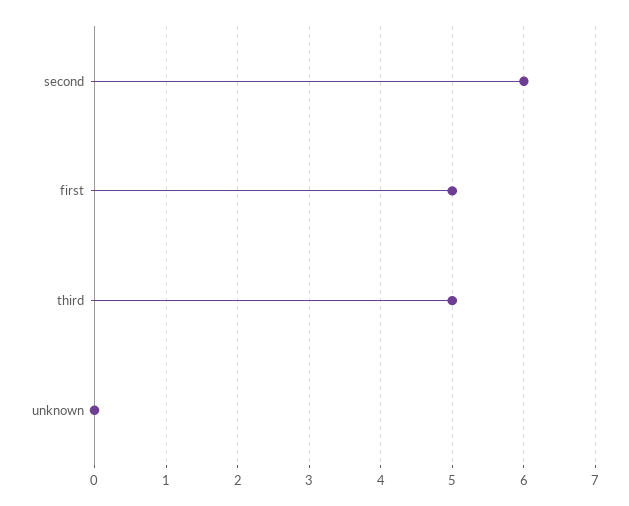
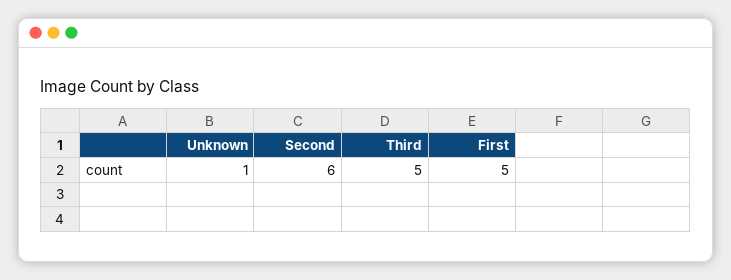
unknown: 0 -> 1

